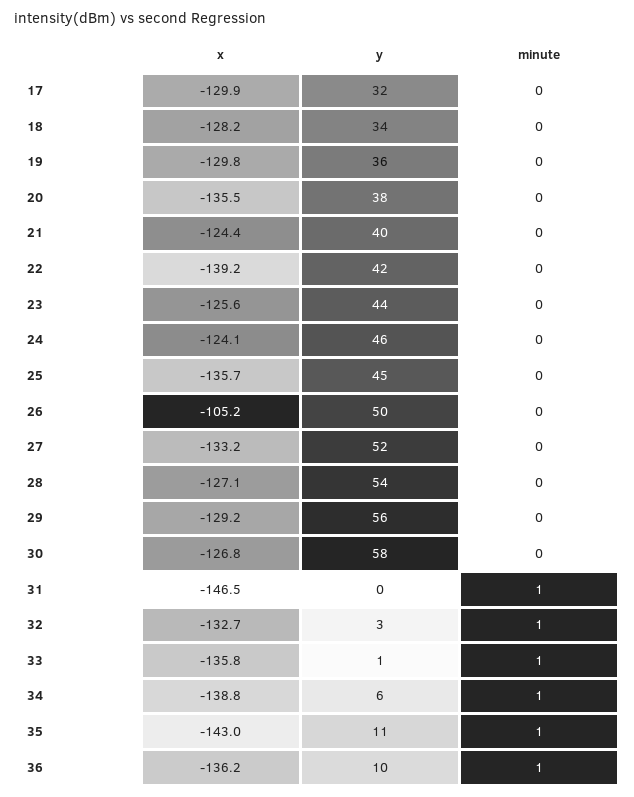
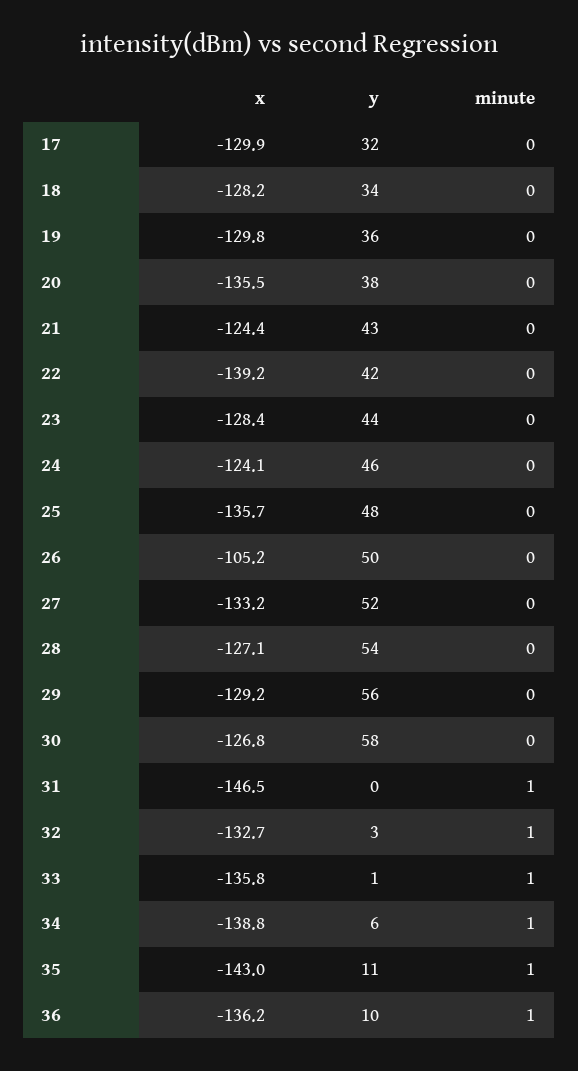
y, 21: 40 -> 43
x, 23: -125.6 -> -128.4
y, 25: 45 -> 48

